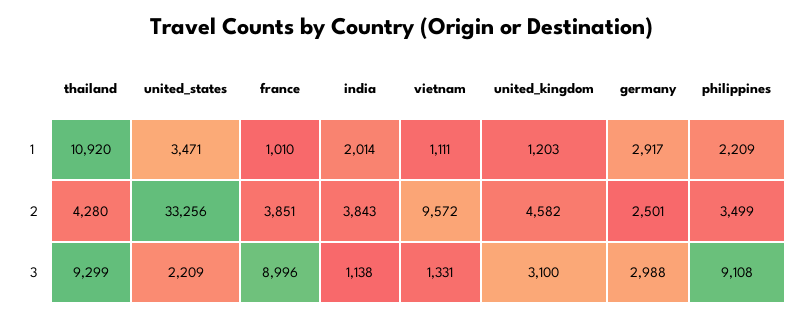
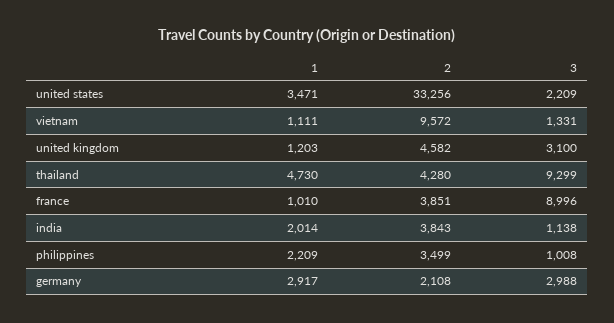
thailand, 1: 10920 -> 4730
germany, 2: 2501 -> 2108
philippines, 3: 9108 -> 1008

